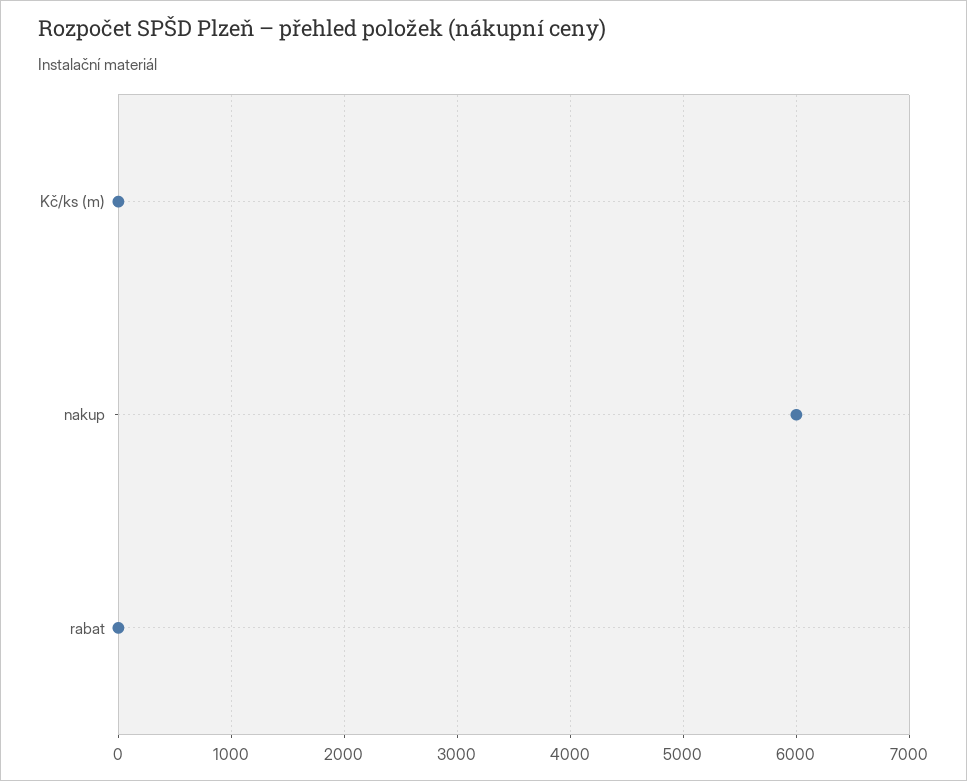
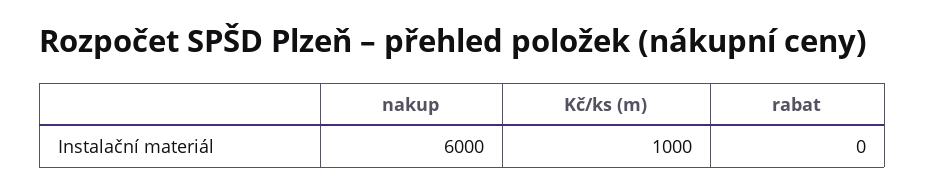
Kč/ks (m): 0 -> 1000

